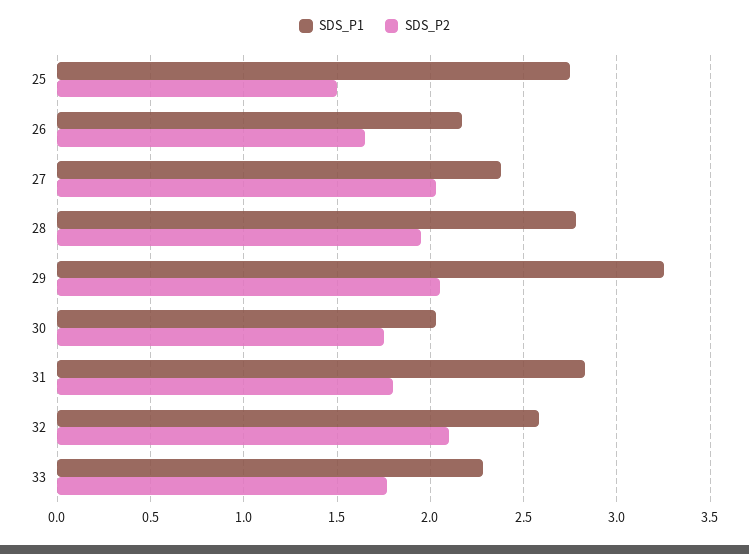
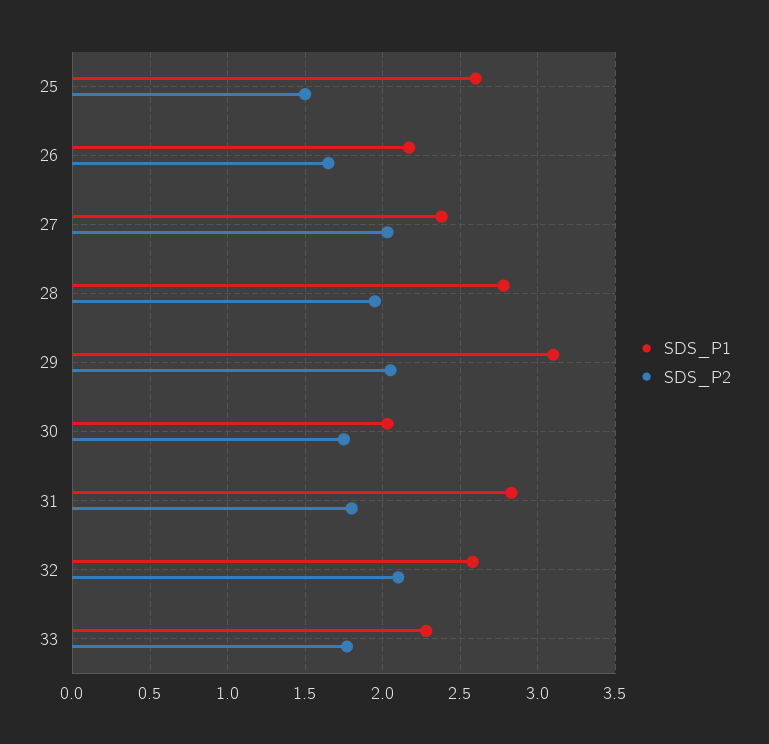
SDS_P1, 25: 2.75 -> 2.6
SDS_P1, 29: 3.25 -> 3.1

